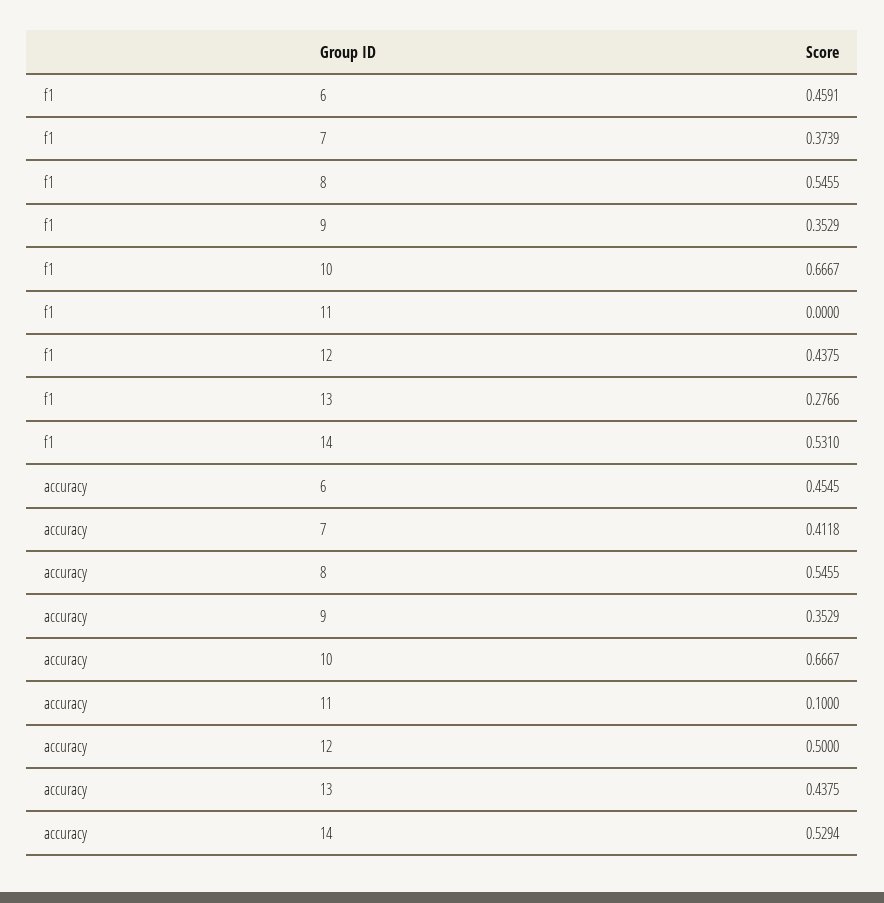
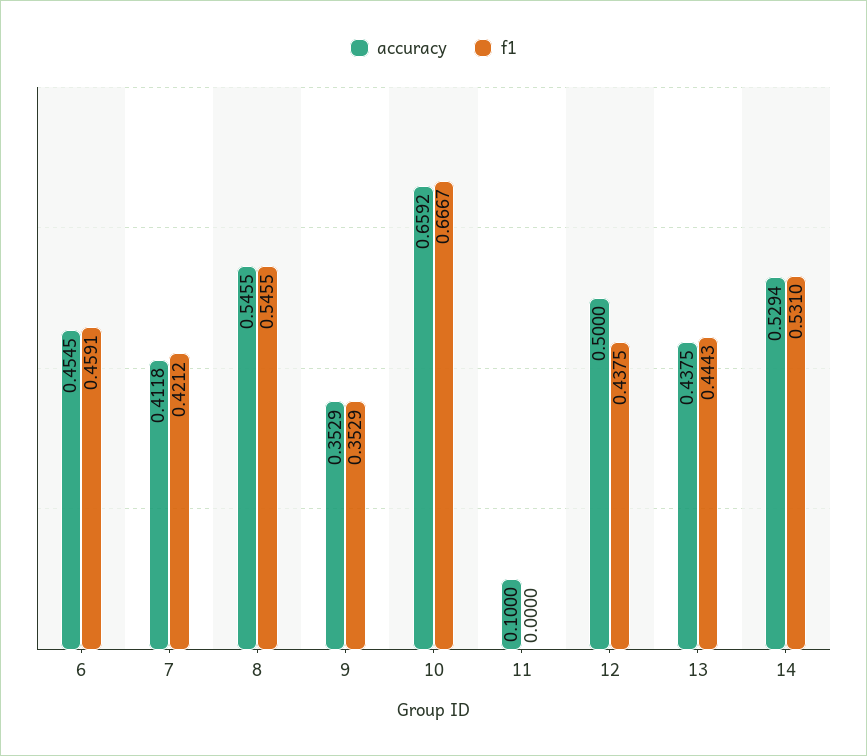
f1, 7: 0.3739 -> 0.4212
f1, 13: 0.2766 -> 0.4443
accuracy, 10: 0.6667 -> 0.6592

